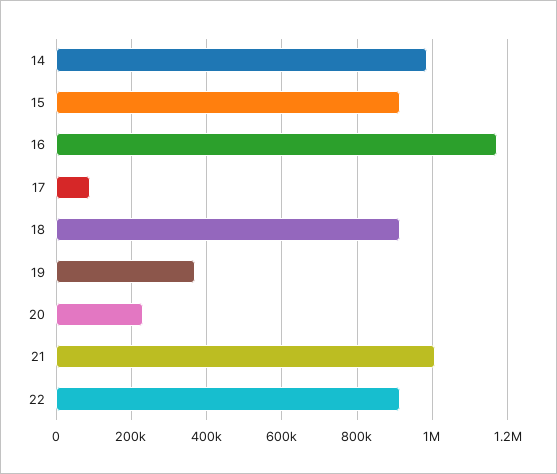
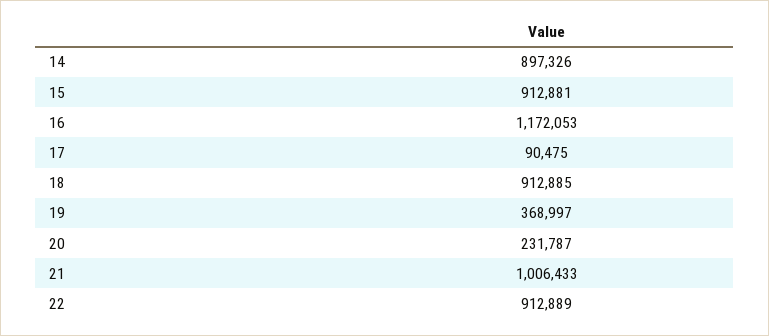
14: 980000 -> 897326

